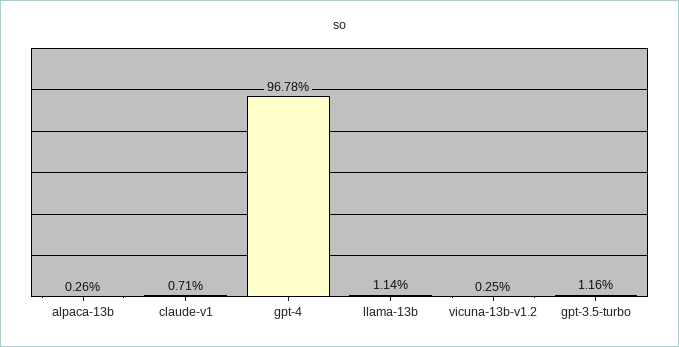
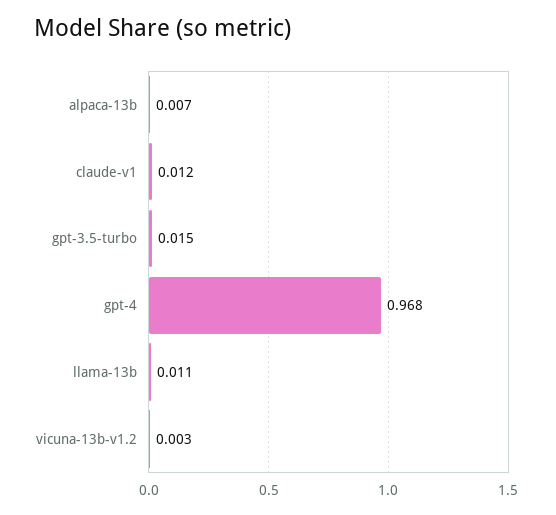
alpaca-13b: 0.0026 -> 0.007
claude-v1: 0.0071 -> 0.012
gpt-3.5-turbo: 0.0116 -> 0.015

